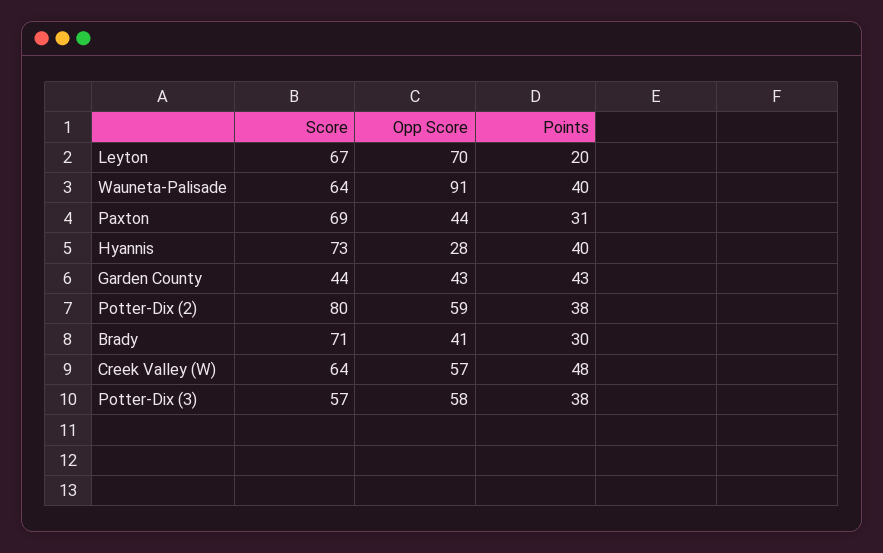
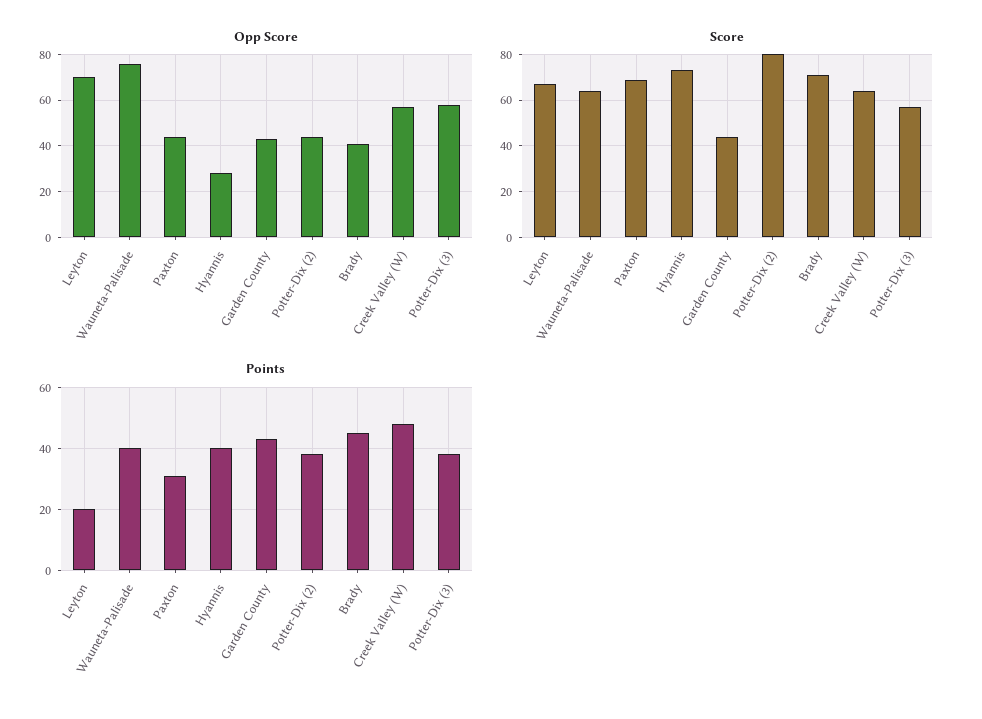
Opp Score, Wauneta-Palisade: 91 -> 75
Opp Score, Potter-Dix (2): 59 -> 45
Points, Brady: 30 -> 45

